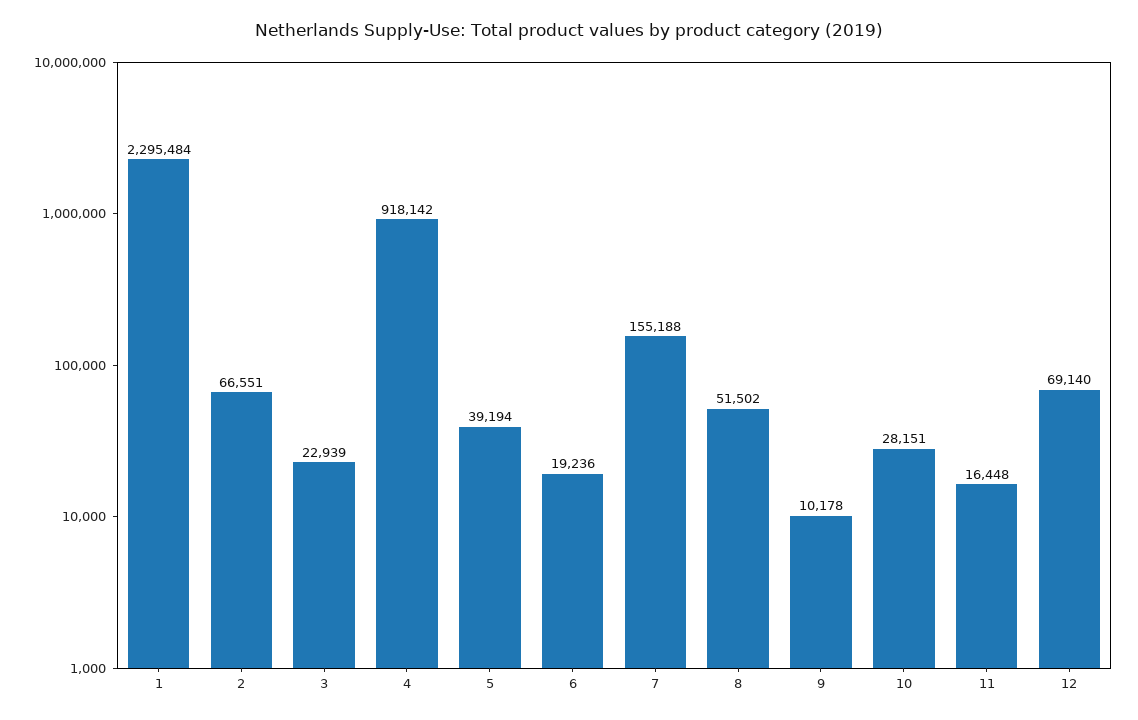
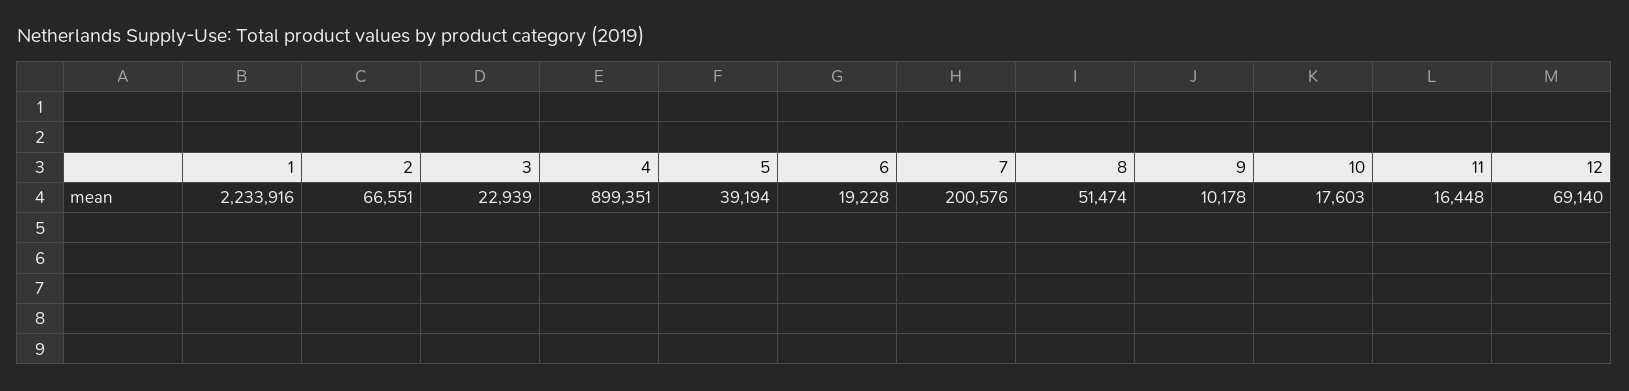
1: 2295484 -> 2233916
4: 918142 -> 899351
6: 19236 -> 19228
7: 155188 -> 200576
8: 51502 -> 51474
10: 28151 -> 17603

